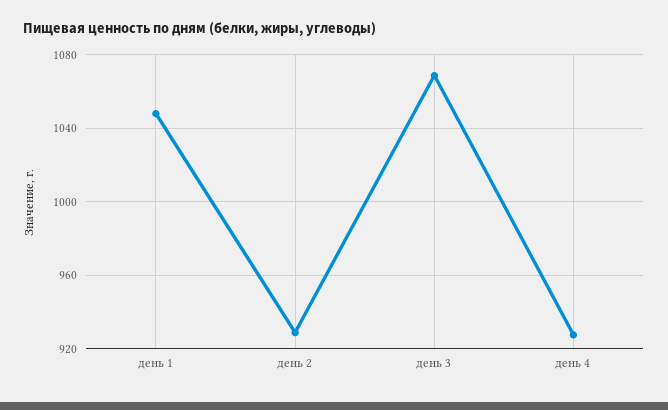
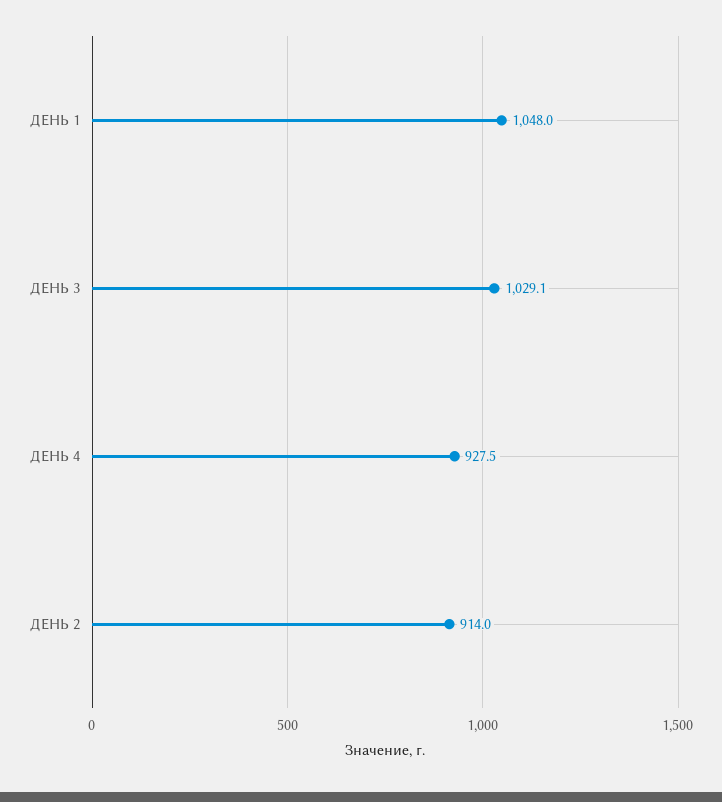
день 2: 930 -> 914
день 3: 1070 -> 1029.1

